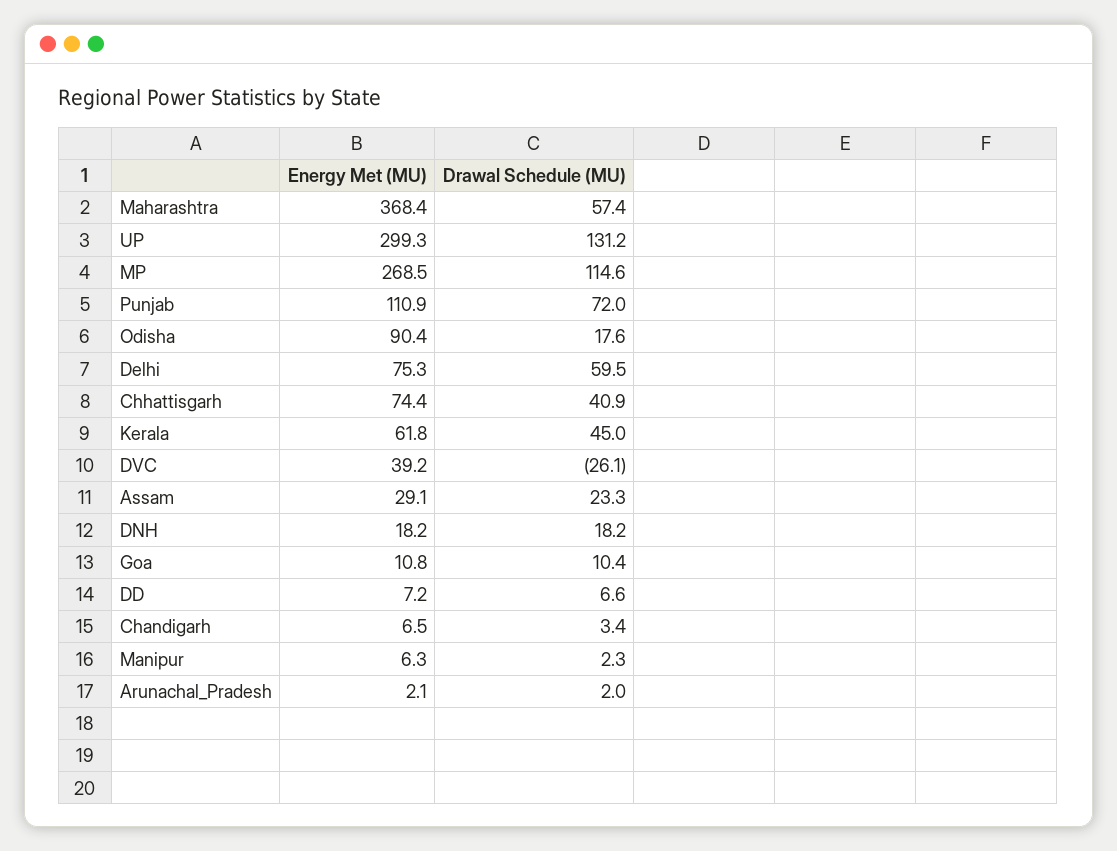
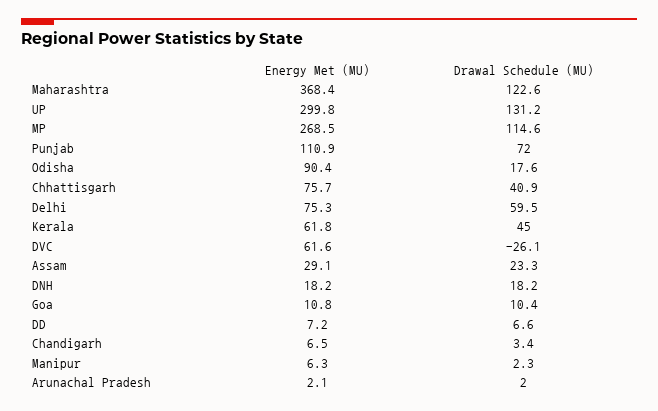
Drawal Schedule (MU), Maharashtra: 57.4 -> 122.6
Energy Met (MU), UP: 299.3 -> 299.8
Energy Met (MU), Chhattisgarh: 74.4 -> 75.7
Energy Met (MU), DVC: 39.2 -> 61.6

